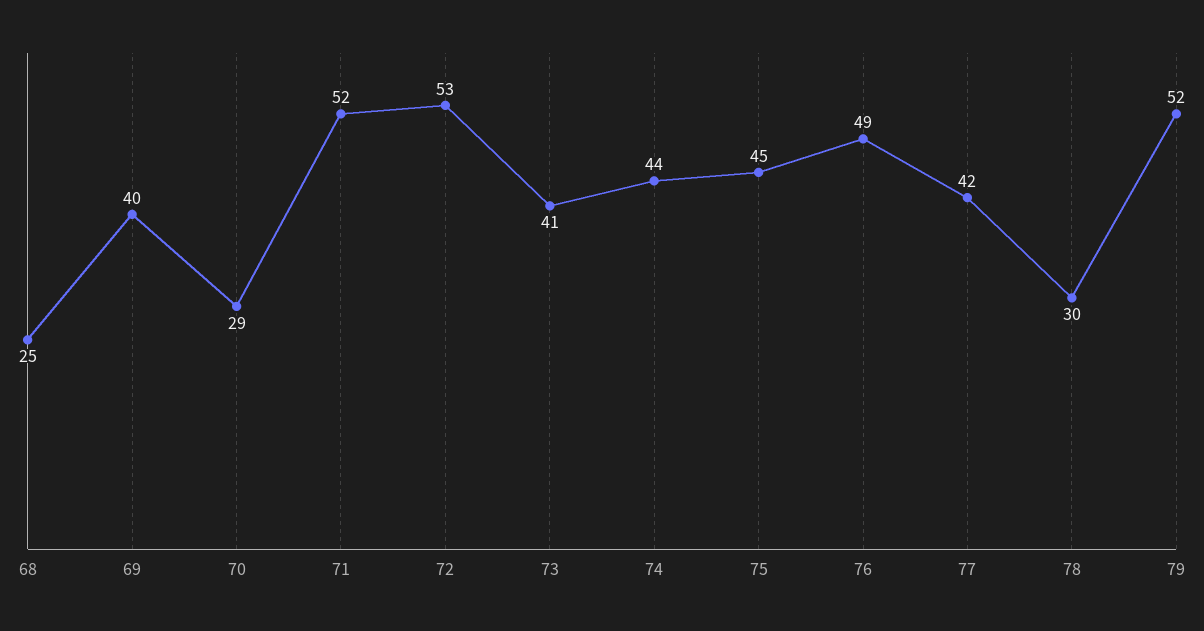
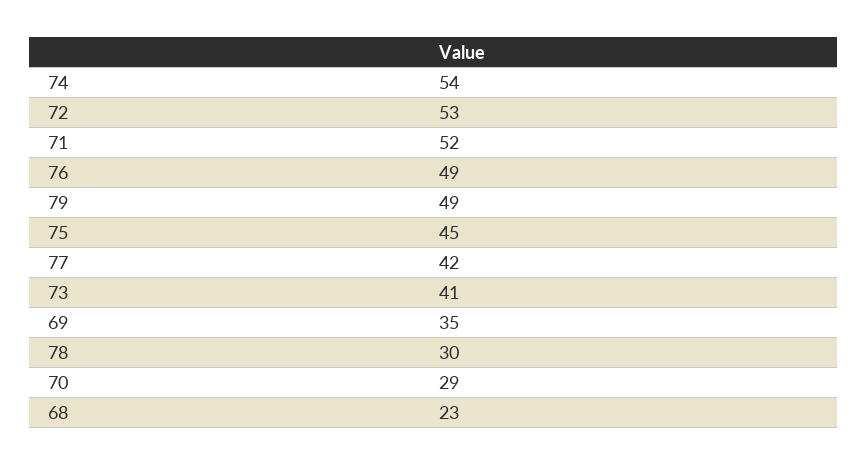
68: 25 -> 23
69: 40 -> 35
74: 44 -> 54
79: 52 -> 49

